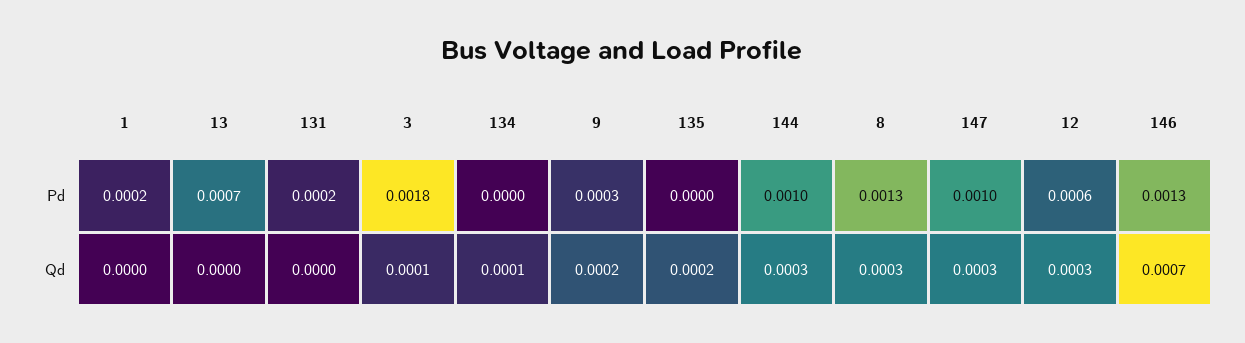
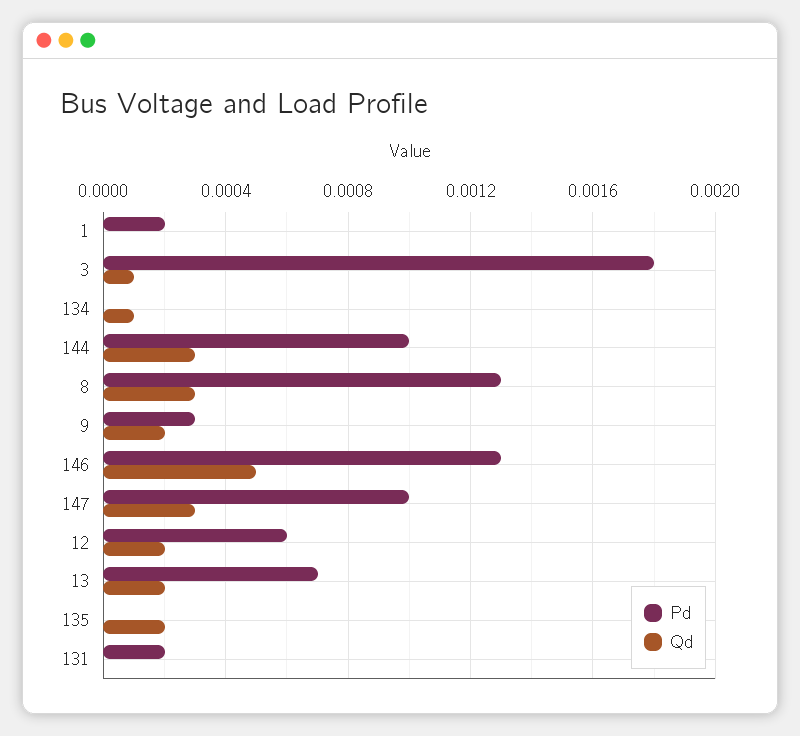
Qd, 13: 0 -> 0.0002
Qd, 12: 0.0003 -> 0.0002
Qd, 146: 0.0007 -> 0.0005

